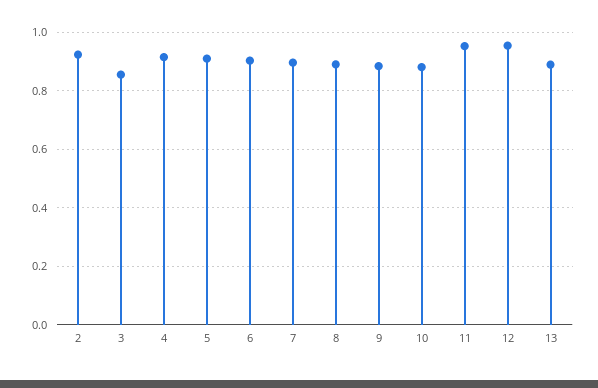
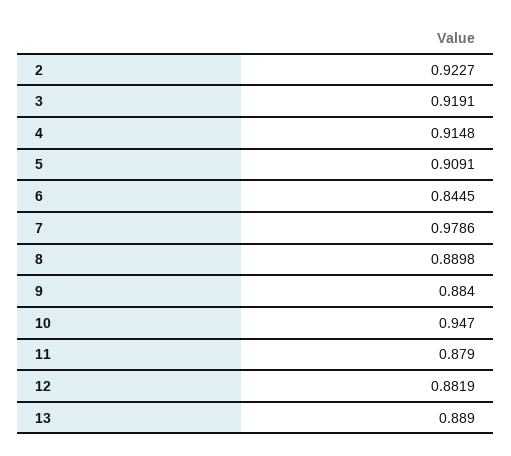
3: 0.85 -> 0.9191
6: 0.9 -> 0.8445
7: 0.9 -> 0.9786
10: 0.875 -> 0.947
11: 0.95 -> 0.879
12: 0.95 -> 0.8819

